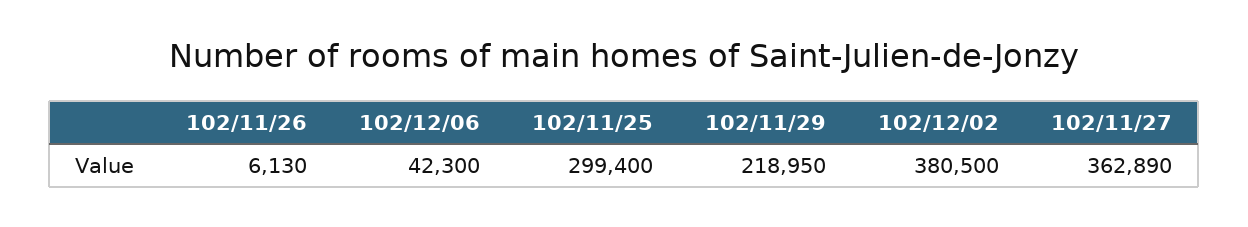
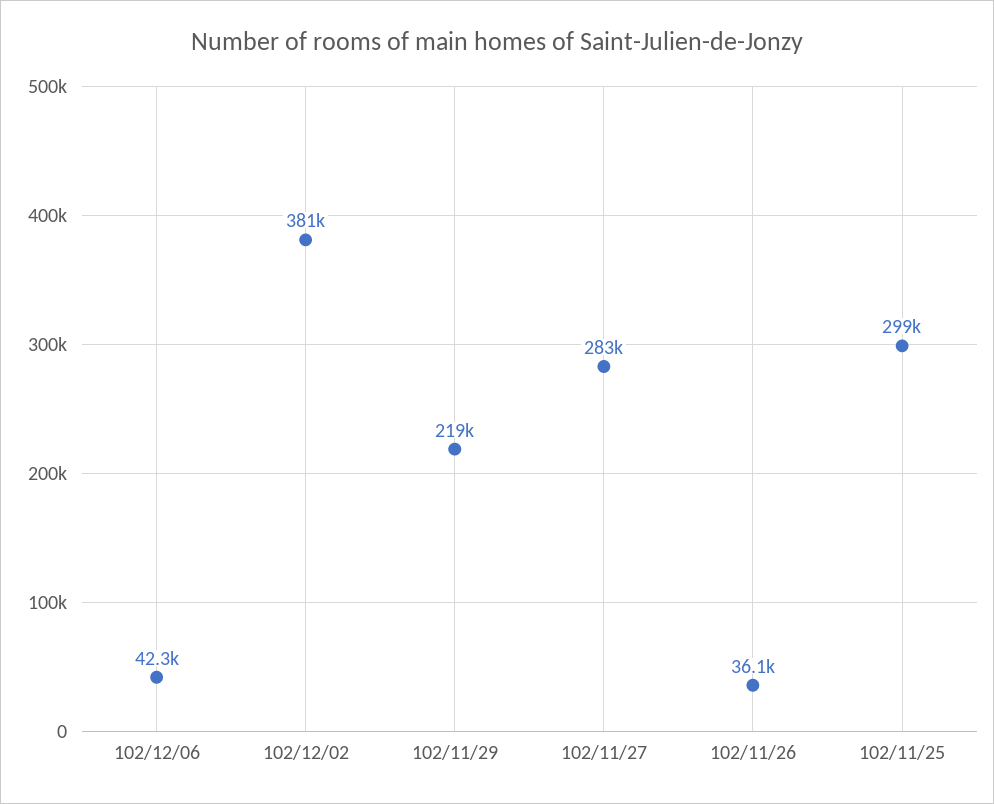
102/11/26: 6130 -> 36100
102/11/27: 362890 -> 283000

